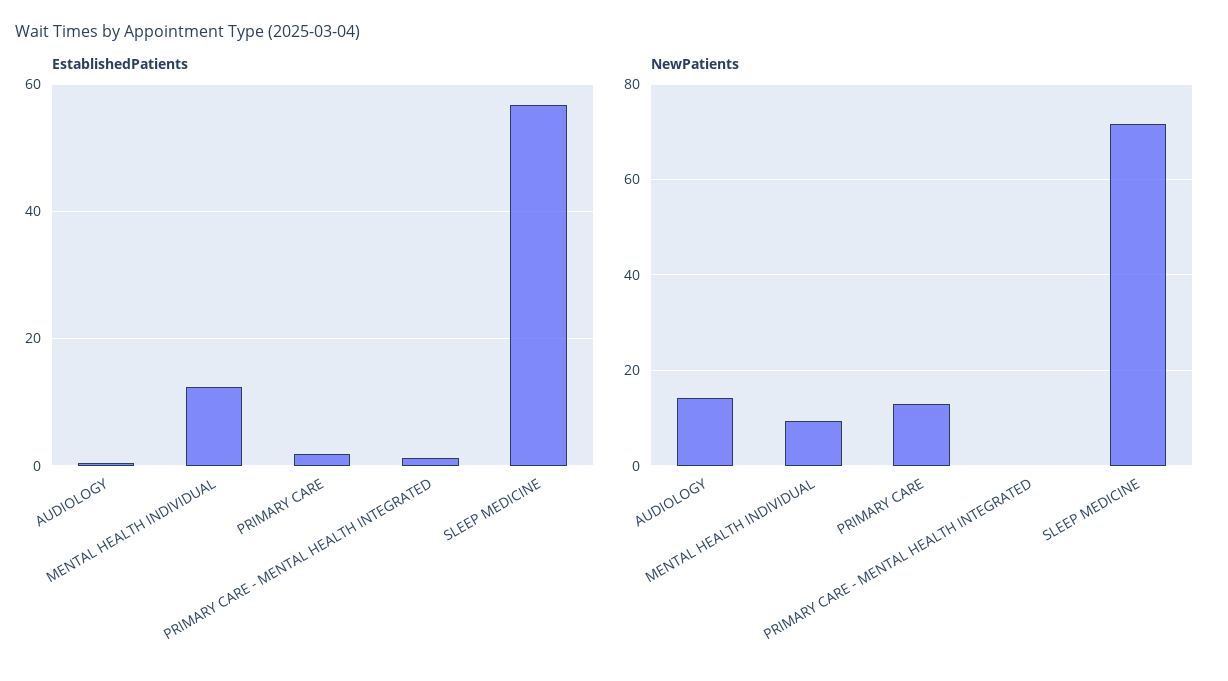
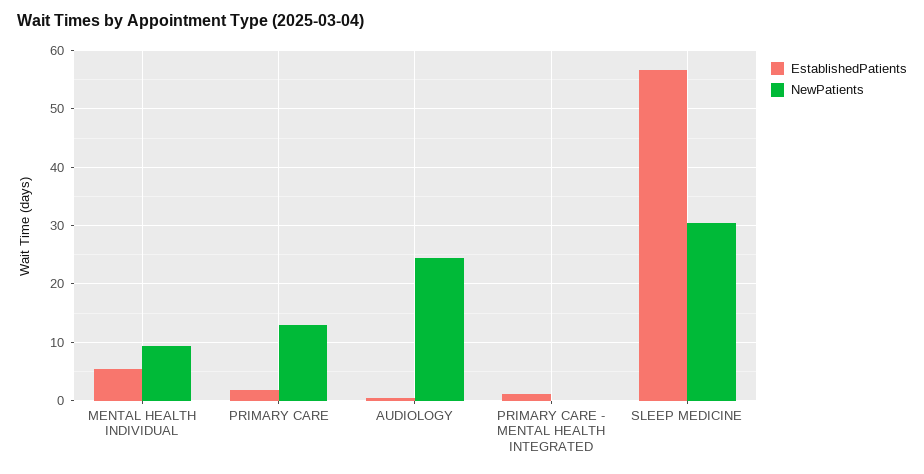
EstablishedPatients, MENTAL HEALTH INDIVIDUAL: 12 -> 6
NewPatients, AUDIOLOGY: 14 -> 24
NewPatients, SLEEP MEDICINE: 72 -> 30

